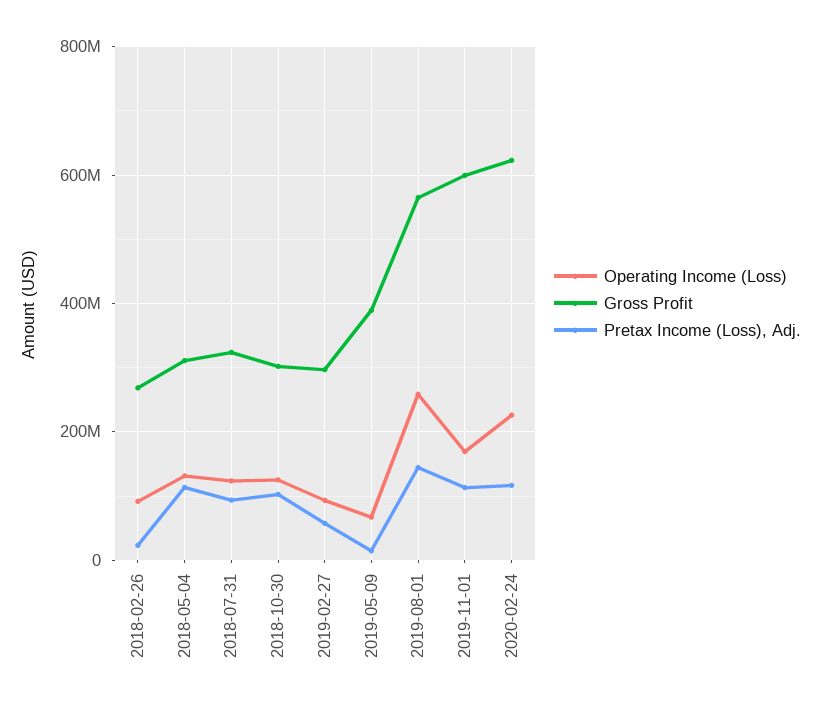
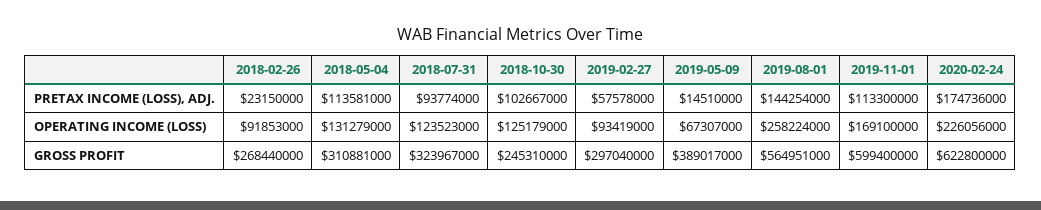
Gross Profit, 2018-10-30: 300000000 -> 245310000
Pretax Income (Loss), Adj., 2020-02-24: 120000000 -> 174736000

